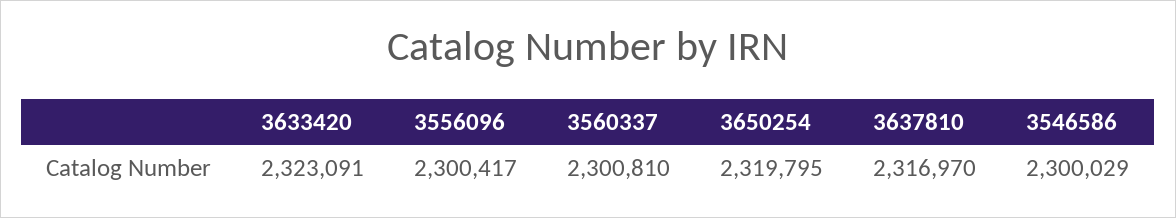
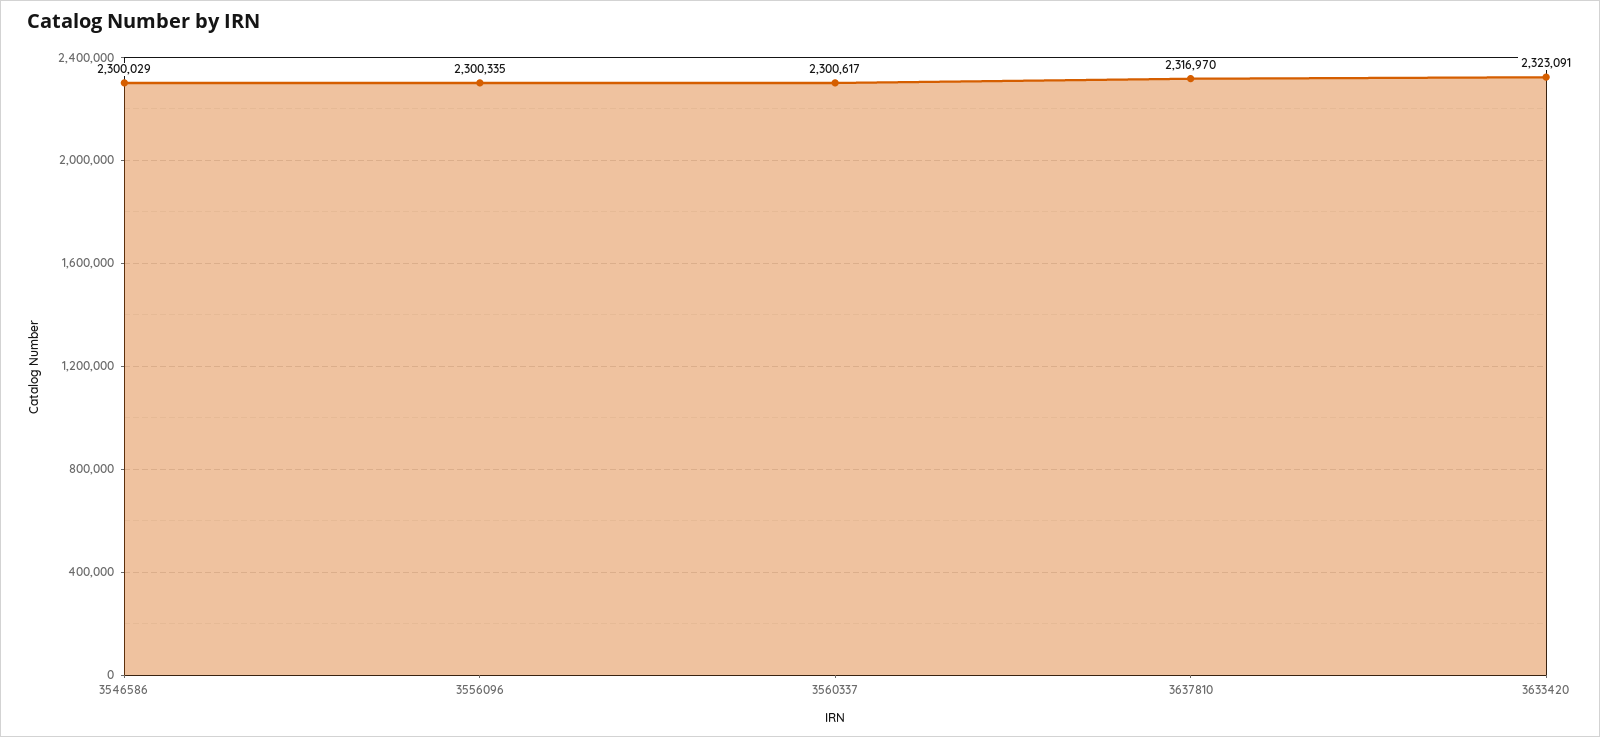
3556096: 2300417 -> 2300335
3560337: 2300810 -> 2300617
3650254: 2319795 -> none

